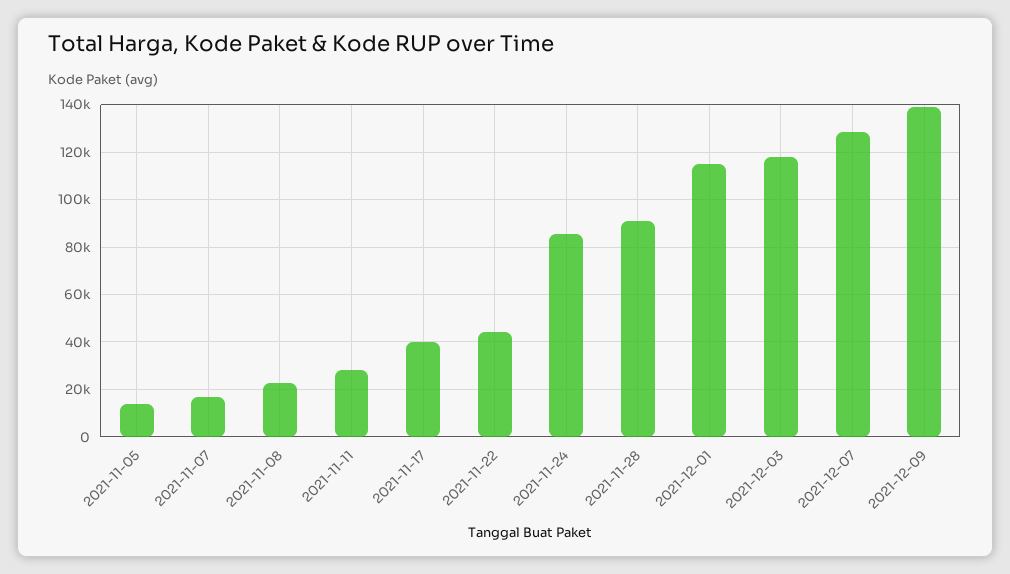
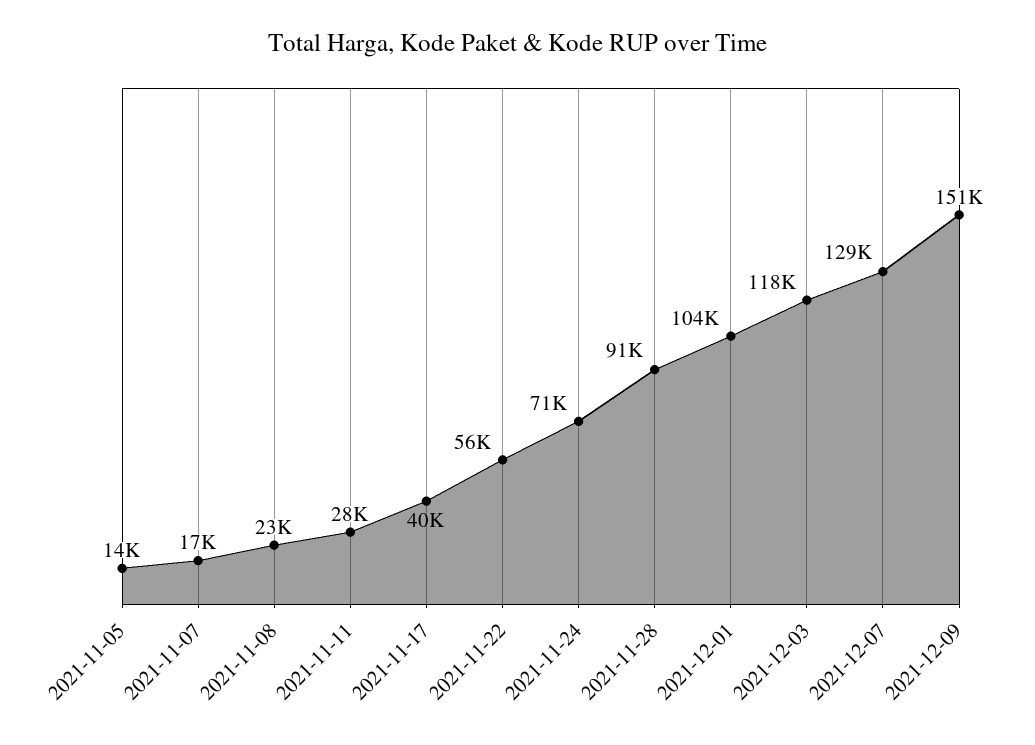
2021-11-22: 45000 -> 56000
2021-11-24: 85000 -> 71000
2021-12-01: 115000 -> 104000
2021-12-09: 140000 -> 151000

